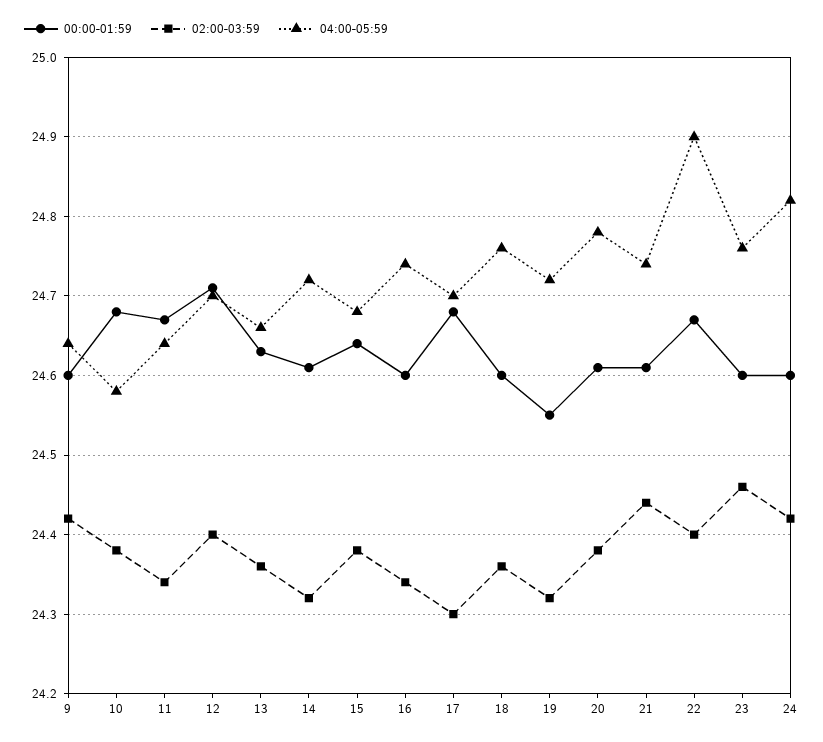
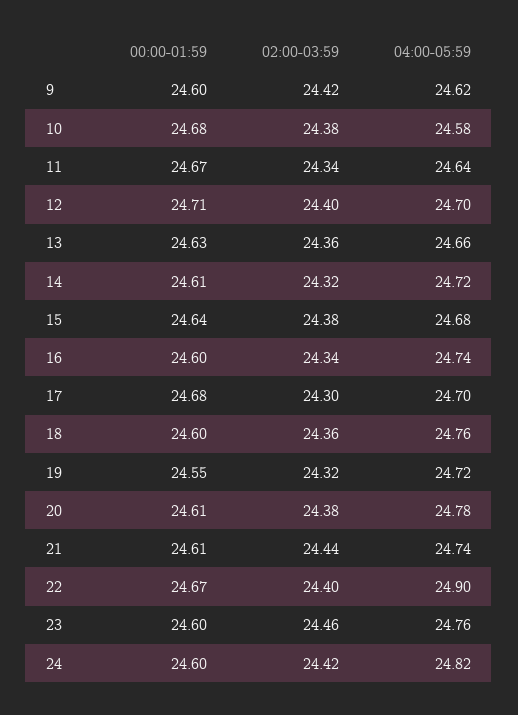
04:00-05:59, 9: 24.64 -> 24.62

